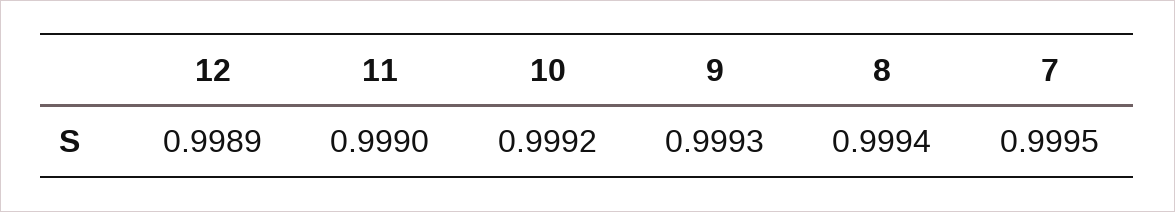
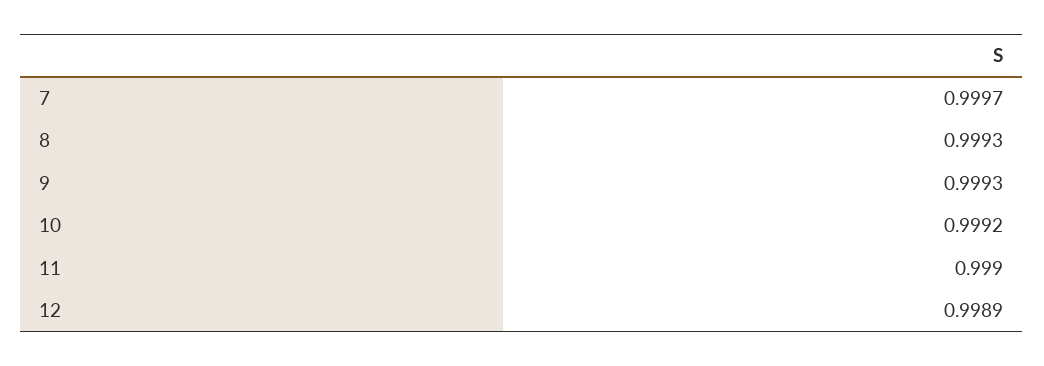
8: 0.9994 -> 0.9993
7: 0.9995 -> 0.9997

